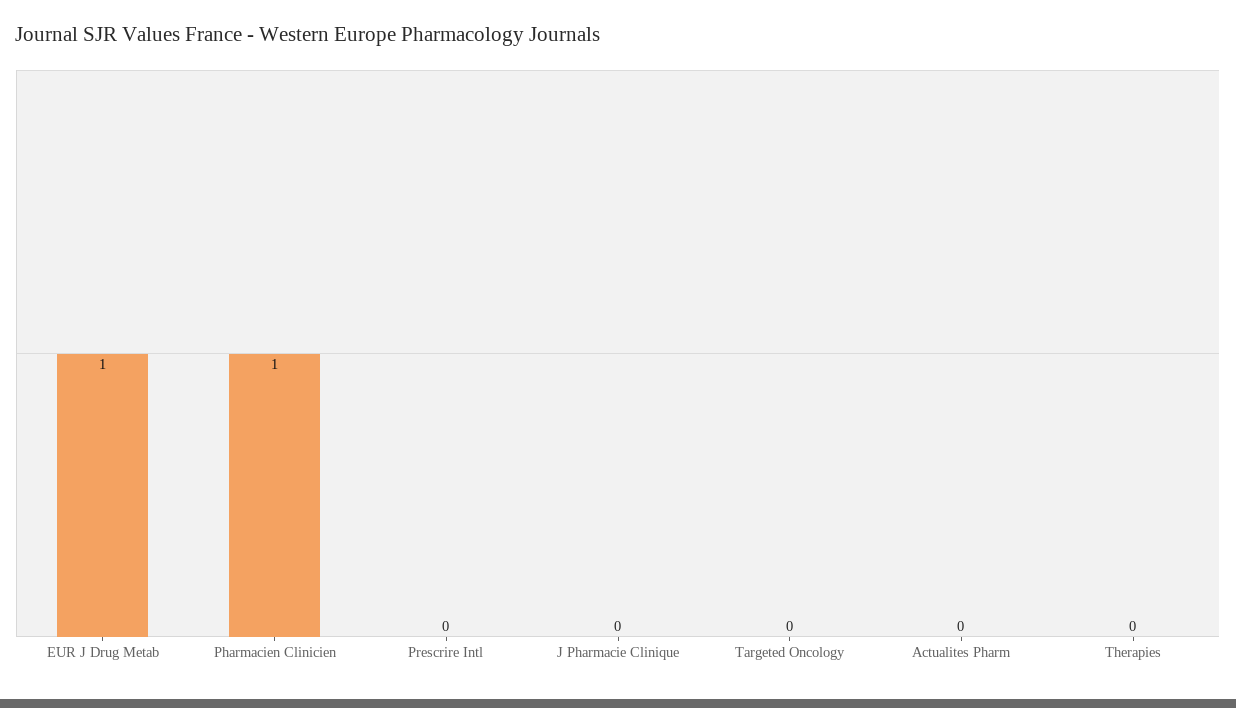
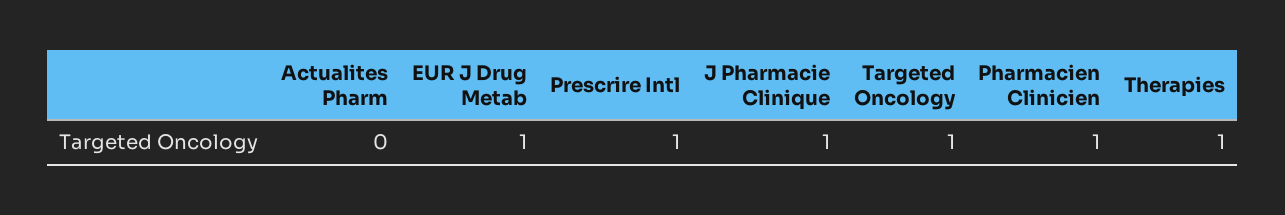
Prescrire Intl: 0 -> 1
J Pharmacie Clinique: 0 -> 1
Targeted Oncology: 0 -> 1
Therapies: 0 -> 1

